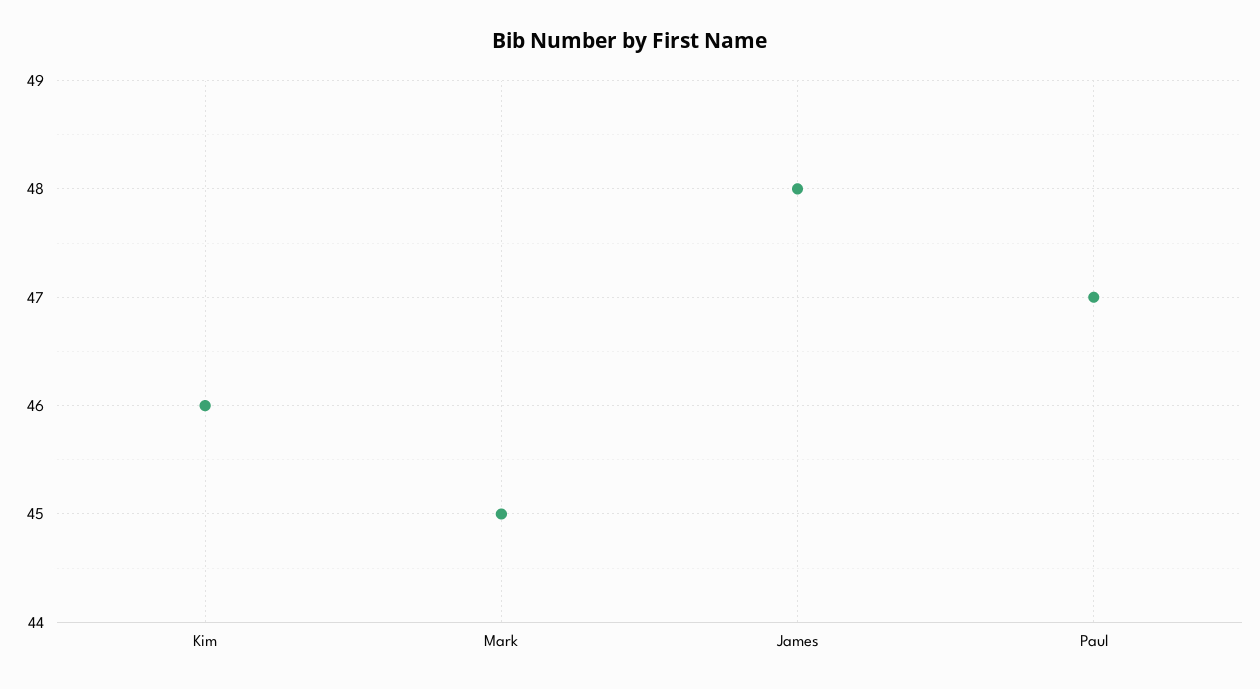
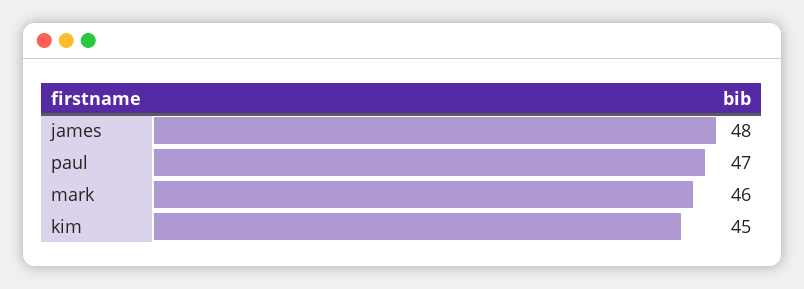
Kim: 46 -> 45
Mark: 45 -> 46

